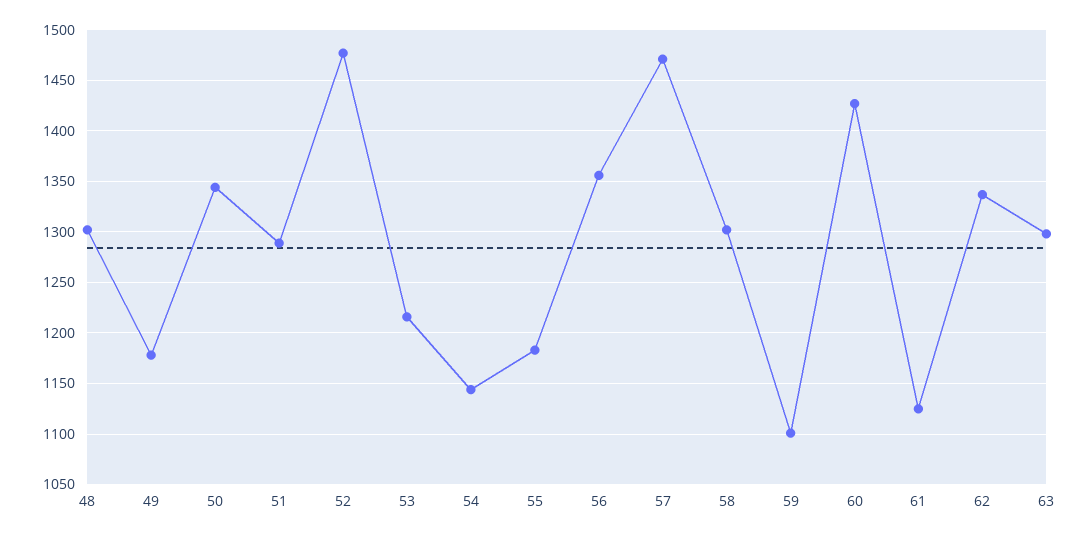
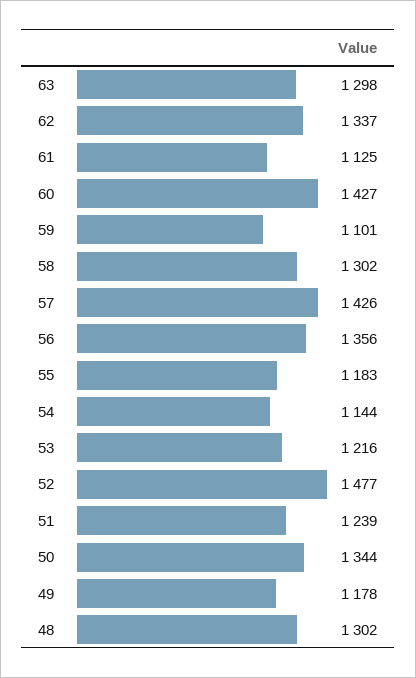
51: 1290 -> 1239
57: 1470 -> 1426

